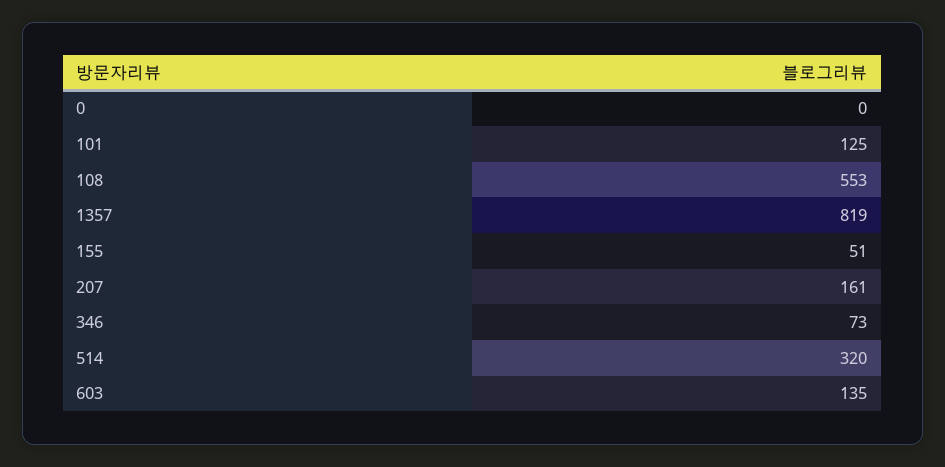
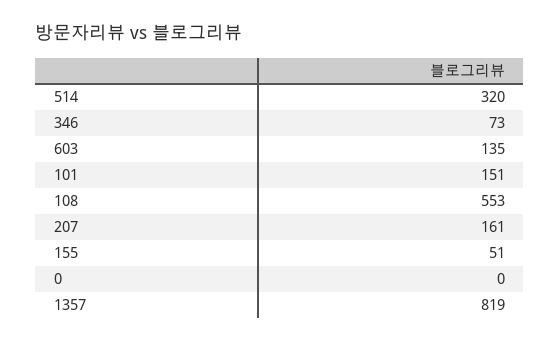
101: 125 -> 151

